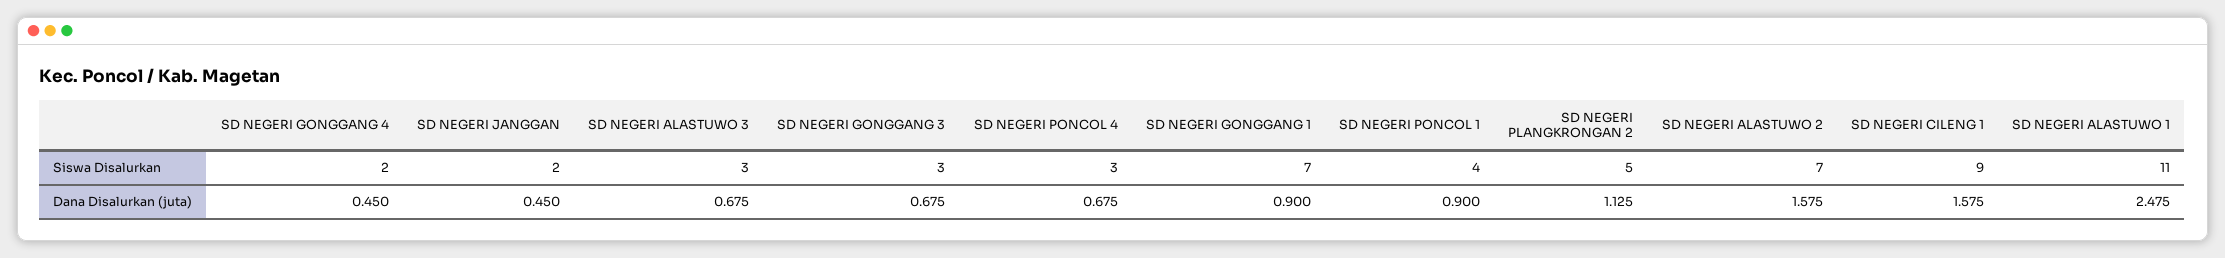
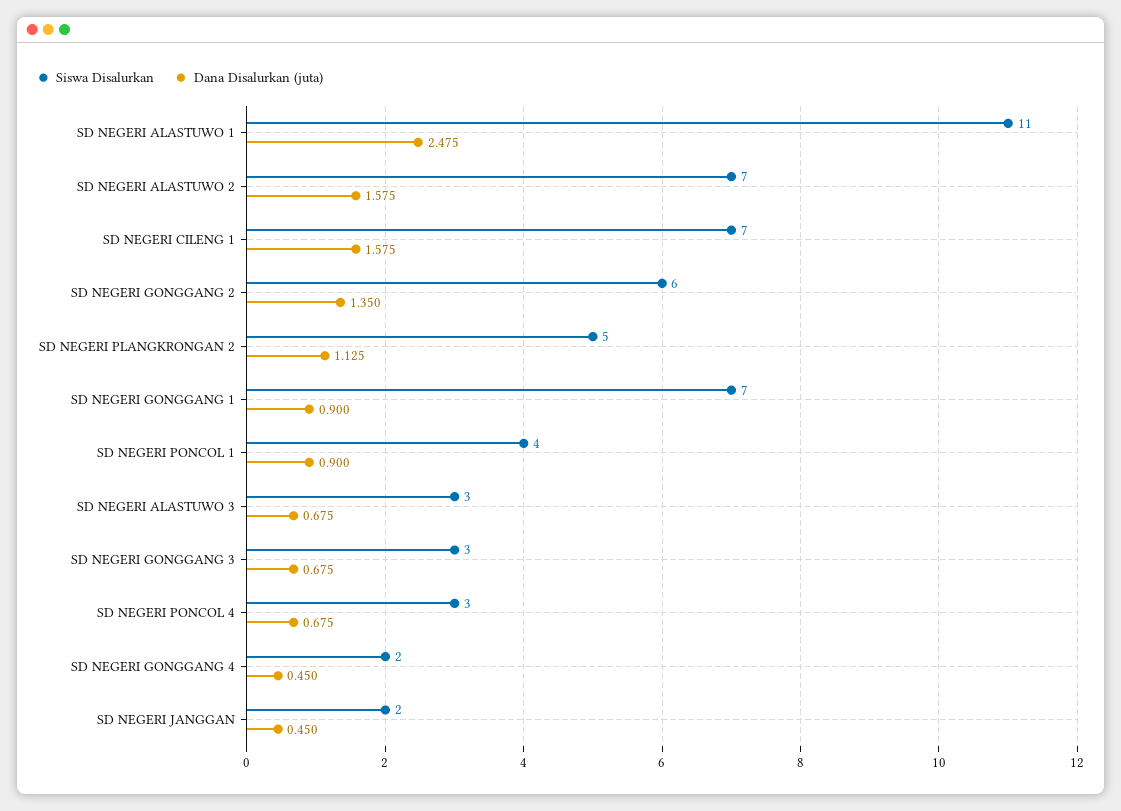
Siswa Disalurkan, SD NEGERI CILENG 1: 9 -> 7
Siswa Disalurkan, SD NEGERI GONGGANG 2: none -> 6
Dana Disalurkan (juta), SD NEGERI GONGGANG 2: none -> 1.35

